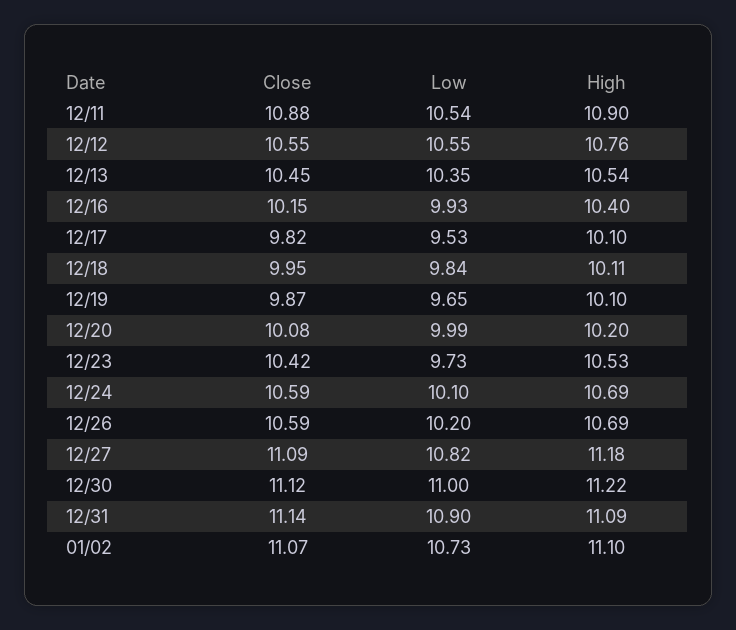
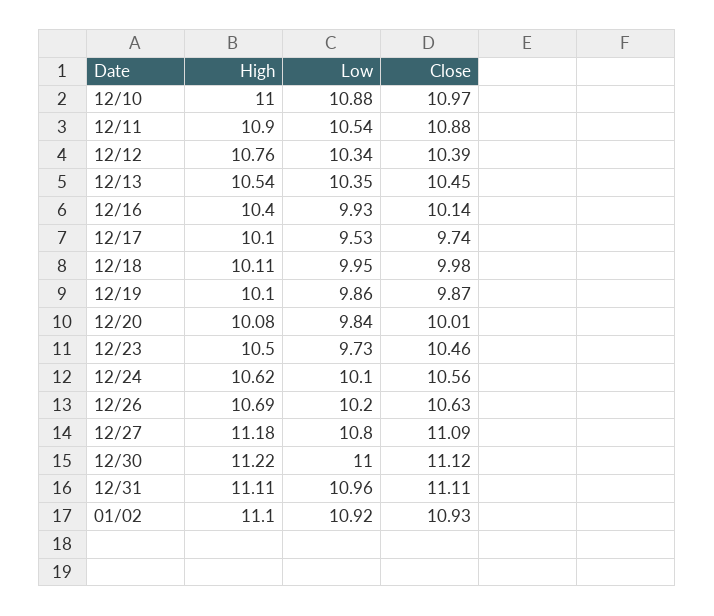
Close, 12/12: 10.55 -> 10.39
Low, 12/12: 10.55 -> 10.34
Close, 12/16: 10.15 -> 10.14
Close, 12/17: 9.82 -> 9.74
Close, 12/18: 9.95 -> 9.98
Low, 12/18: 9.84 -> 9.95
Low, 12/19: 9.65 -> 9.86
Close, 12/20: 10.08 -> 10.01
Low, 12/20: 9.99 -> 9.84
High, 12/20: 10.2 -> 10.08
Close, 12/23: 10.42 -> 10.46
High, 12/23: 10.53 -> 10.5
Close, 12/24: 10.59 -> 10.56
High, 12/24: 10.69 -> 10.62
Close, 12/26: 10.59 -> 10.63
Low, 12/27: 10.82 -> 10.8
Close, 12/31: 11.14 -> 11.11
Low, 12/31: 10.9 -> 10.96
High, 12/31: 11.09 -> 11.11
Close, 01/02: 11.07 -> 10.93
Low, 01/02: 10.73 -> 10.92
High, 12/10: none -> 11
Low, 12/10: none -> 10.88
Close, 12/10: none -> 10.97

